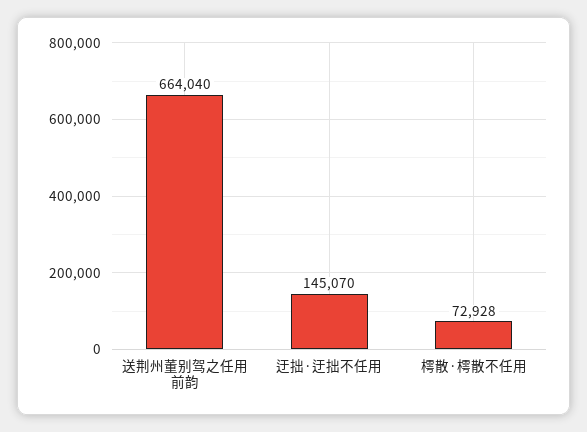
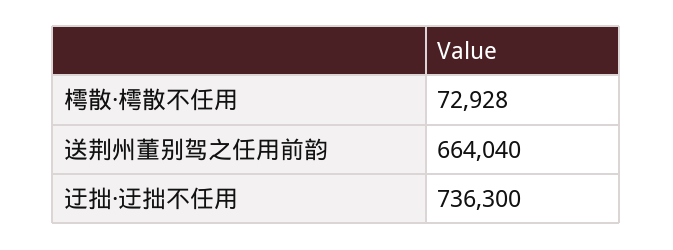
迂拙·迂拙不任用: 145070 -> 736300

